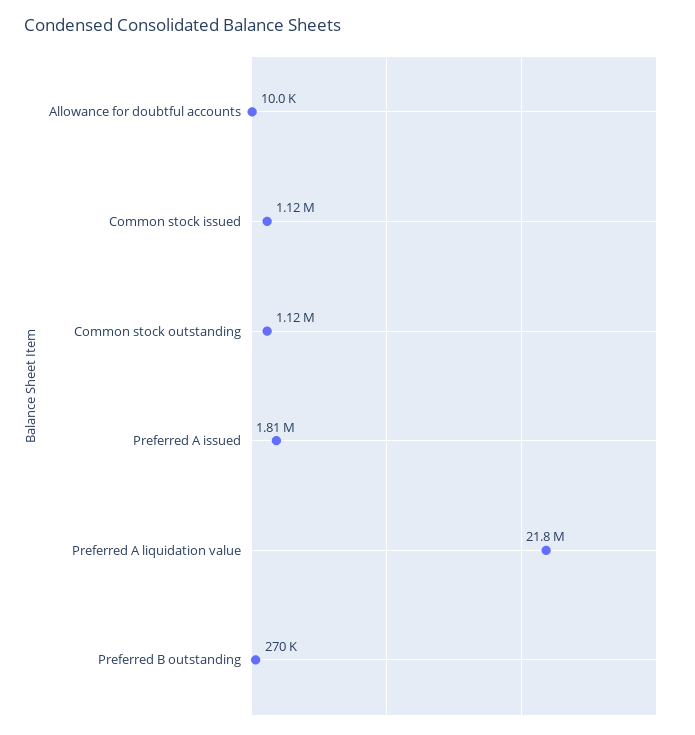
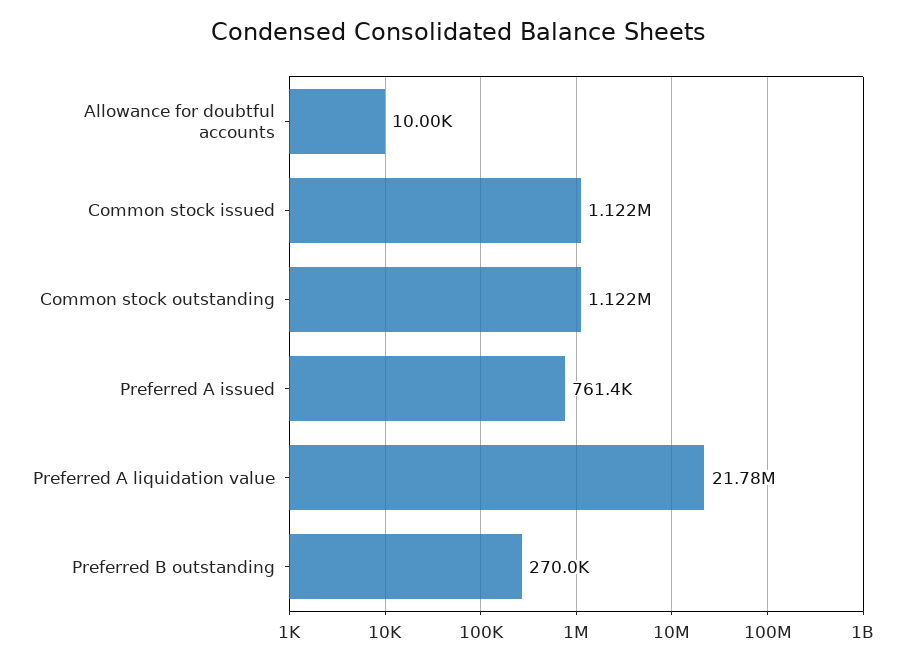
Preferred A issued: 1810000 -> 761400

